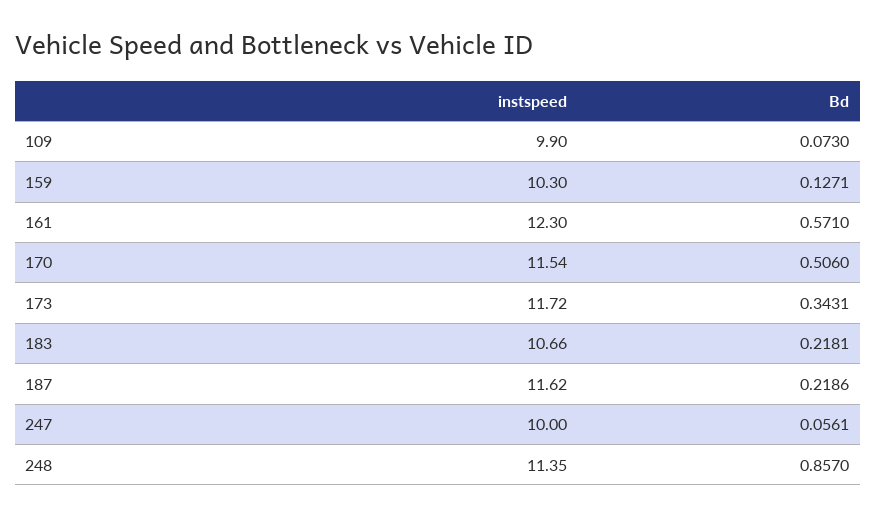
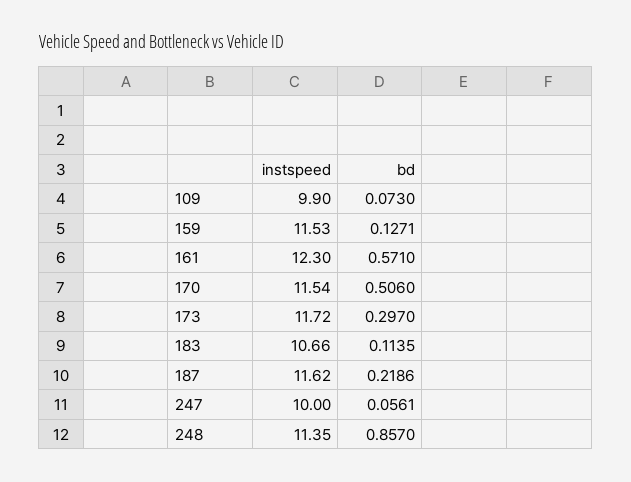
instspeed, 159: 10.3 -> 11.53
Bd, 173: 0.3431 -> 0.297
Bd, 183: 0.2181 -> 0.1135

